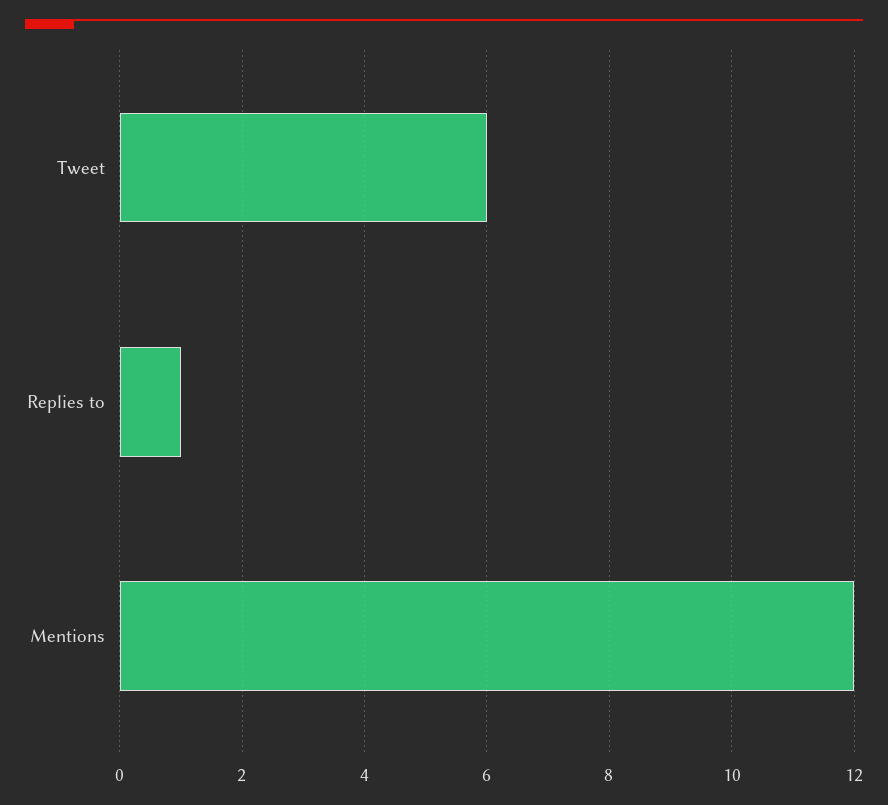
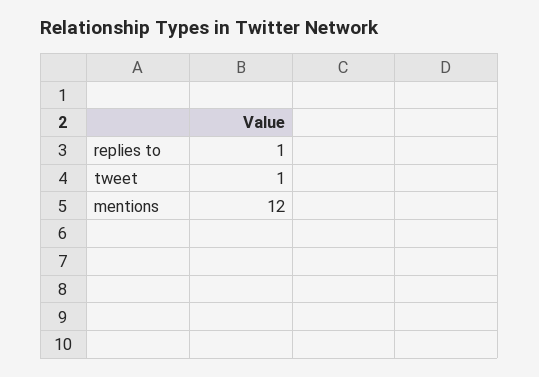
Tweet: 6 -> 1

